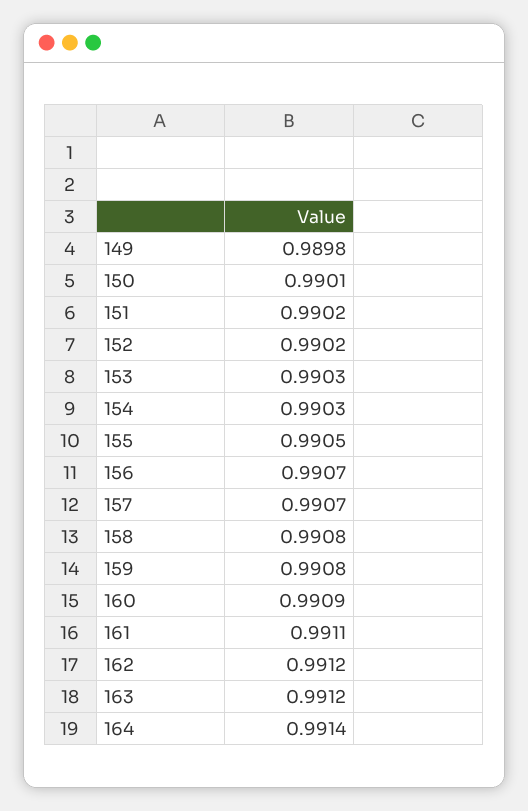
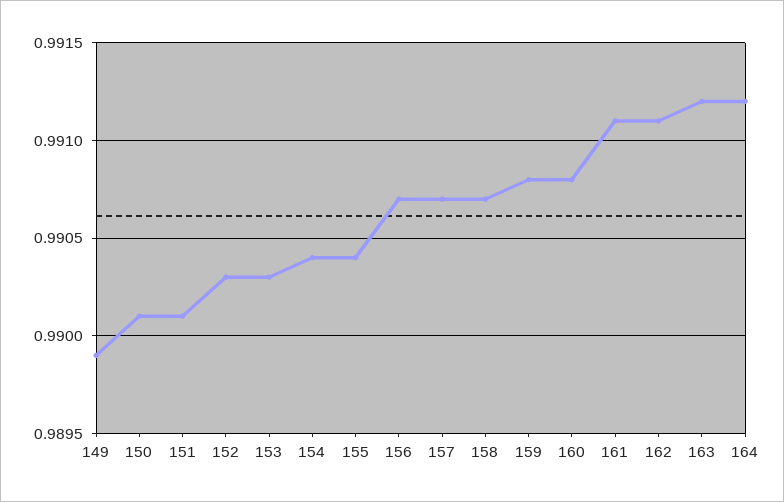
149: 0.9898 -> 0.9899
151: 0.9902 -> 0.9901
152: 0.9902 -> 0.9903
154: 0.9903 -> 0.9904
155: 0.9905 -> 0.9904
158: 0.9908 -> 0.9907
160: 0.9909 -> 0.9908
162: 0.9912 -> 0.9911
164: 0.9914 -> 0.9912

